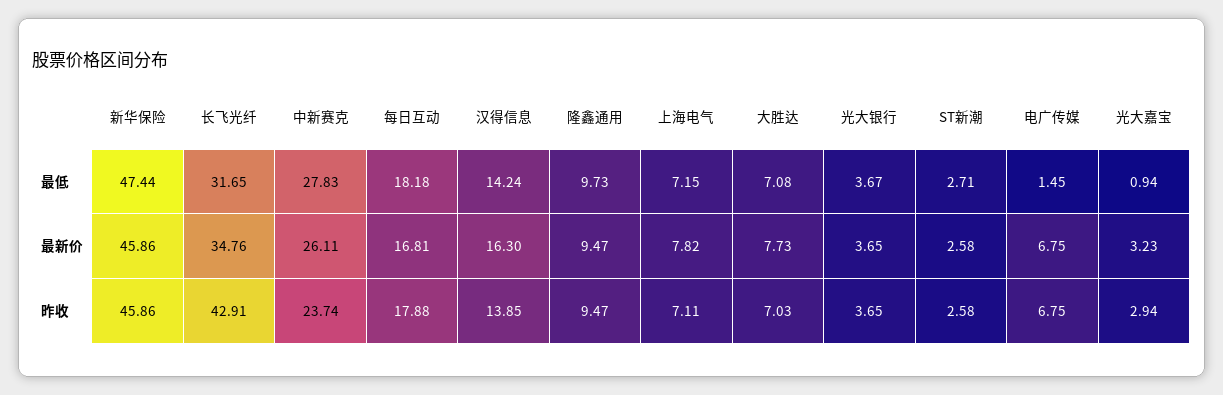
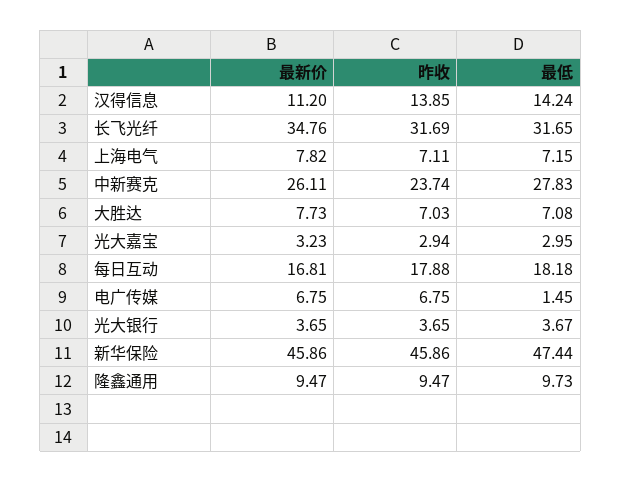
ST新潮, 最低: 2.71 -> none
光大嘉宝, 最低: 0.94 -> 2.95
汉得信息, 最新价: 16.3 -> 11.2
ST新潮, 最新价: 2.58 -> none
长飞光纤, 昨收: 42.91 -> 31.69
ST新潮, 昨收: 2.58 -> none

